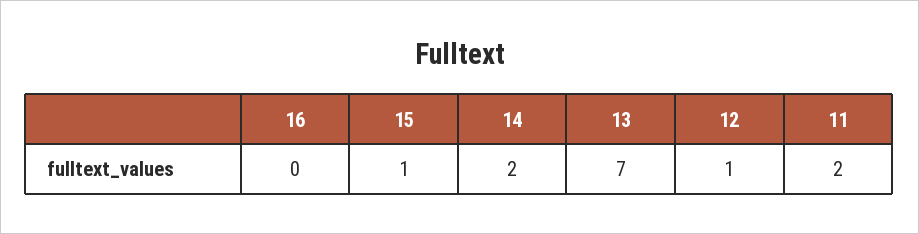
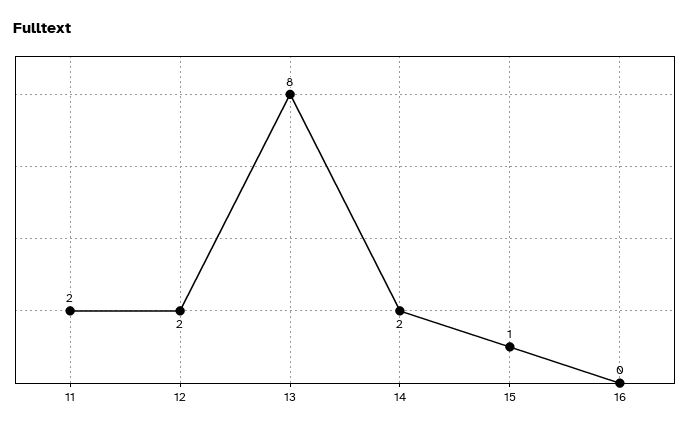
13: 7 -> 8
12: 1 -> 2

